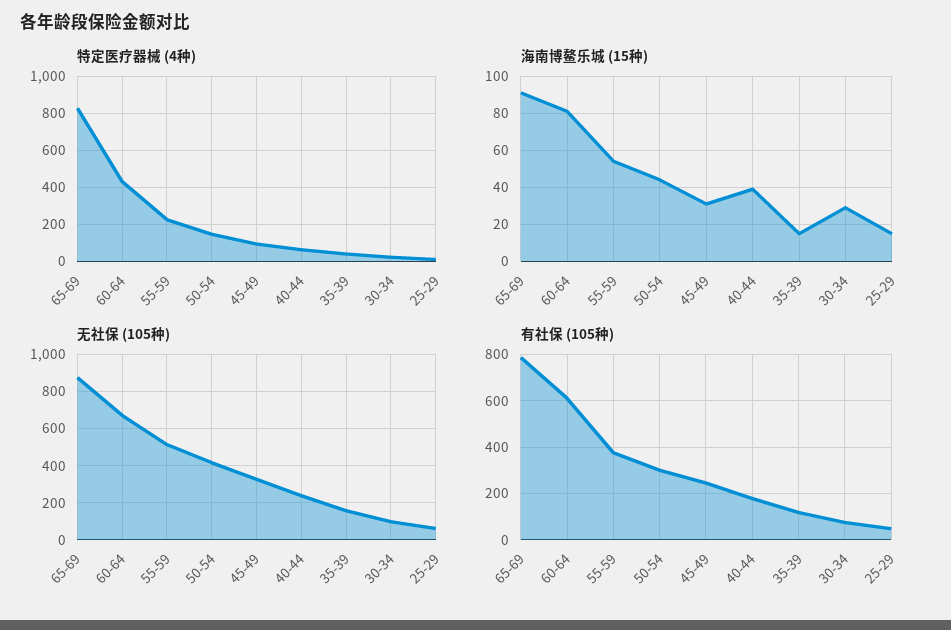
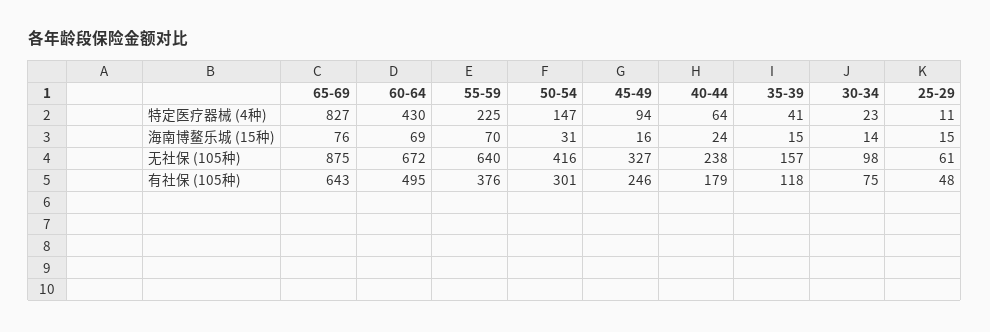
海南博鳌乐城 (15种), 65-69: 90 -> 76
海南博鳌乐城 (15种), 60-64: 80 -> 69
海南博鳌乐城 (15种), 55-59: 55 -> 70
海南博鳌乐城 (15种), 50-54: 45 -> 31
海南博鳌乐城 (15种), 45-49: 30 -> 16
海南博鳌乐城 (15种), 40-44: 40 -> 24
海南博鳌乐城 (15种), 30-34: 30 -> 14
无社保 (105种), 55-59: 500 -> 640
有社保 (105种), 65-69: 800 -> 643
有社保 (105种), 60-64: 600 -> 495

